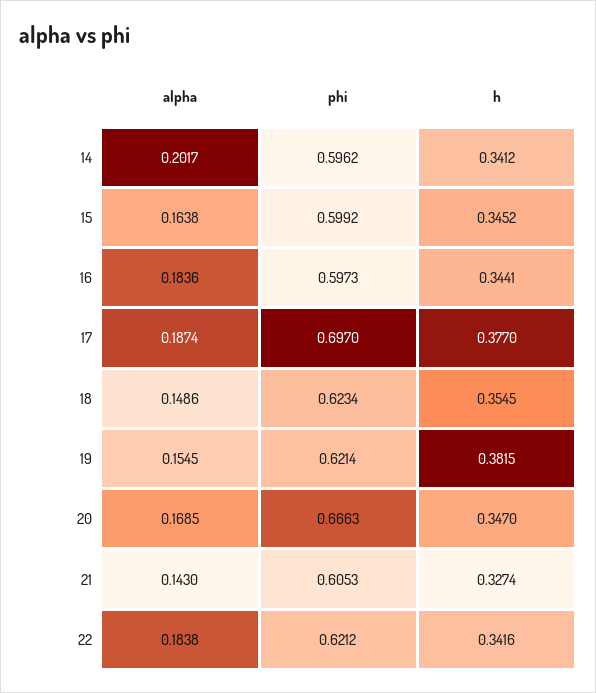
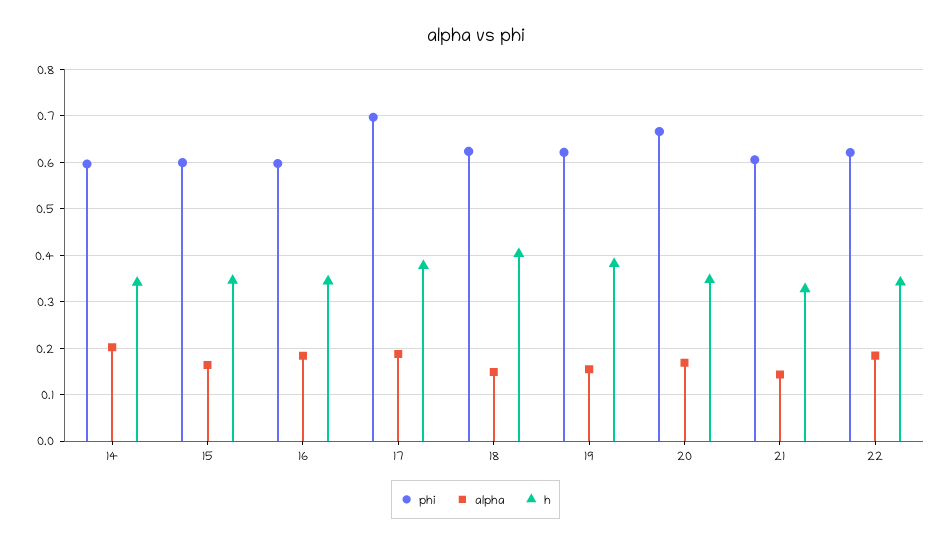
h, 18: 0.3545 -> 0.4

